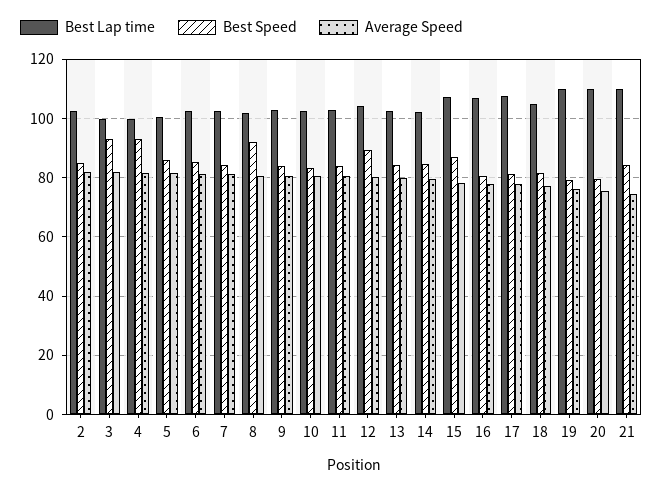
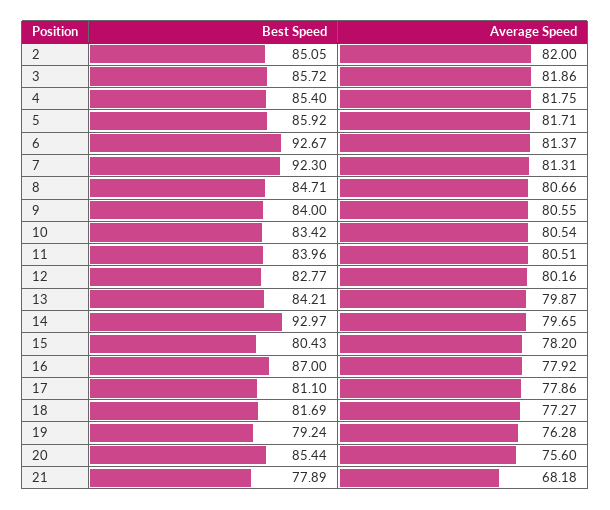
Best Lap time, 2: 102.5 -> none
Best Lap time, 3: 100 -> none
Best Speed, 3: 92.5 -> 85.72
Best Lap time, 4: 100 -> none
Best Speed, 4: 92.5 -> 85.4
Best Lap time, 5: 100 -> none
Best Lap time, 6: 102.5 -> none
Best Speed, 6: 85 -> 92.67
Best Lap time, 7: 102.5 -> none
Best Speed, 7: 85 -> 92.3
Best Lap time, 8: 102.5 -> none
Best Speed, 8: 92.5 -> 84.71
Best Lap time, 9: 102.5 -> none
Best Lap time, 10: 102.5 -> none
Best Lap time, 11: 102.5 -> none
Best Lap time, 12: 105 -> none
Best Speed, 12: 90 -> 82.77
Best Lap time, 13: 102.5 -> none
Best Lap time, 14: 102.5 -> none
Best Speed, 14: 85 -> 92.97
Best Lap time, 15: 107.5 -> none
Best Speed, 15: 87.5 -> 80.43
Best Lap time, 16: 107.5 -> none
Best Speed, 16: 80 -> 87
Best Lap time, 17: 107.5 -> none
Best Lap time, 18: 105 -> none
Best Lap time, 19: 110 -> none
Best Lap time, 20: 110 -> none
Best Speed, 20: 80 -> 85.44
Best Lap time, 21: 110 -> none
Best Speed, 21: 85 -> 77.89
Average Speed, 21: 75 -> 68.18

